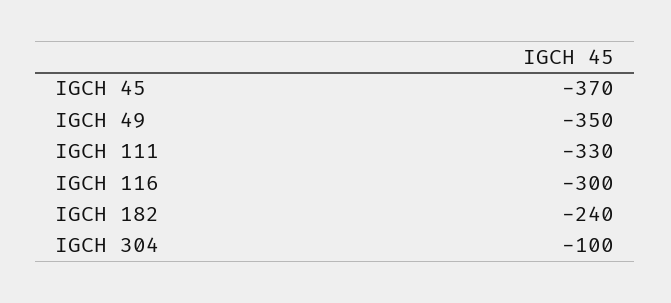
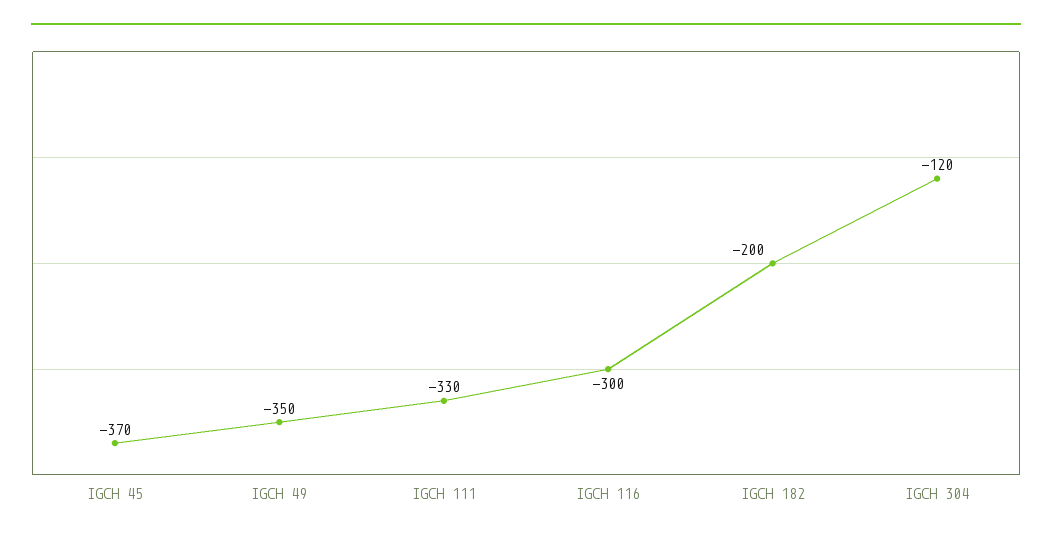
IGCH 182: -240 -> -200
IGCH 304: -100 -> -120

